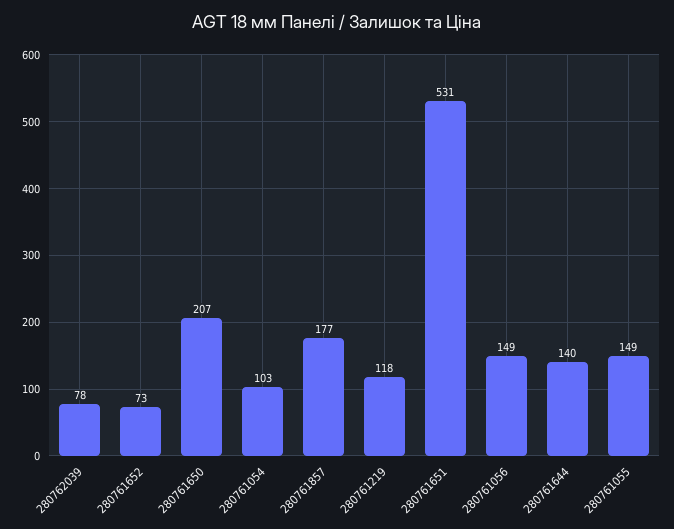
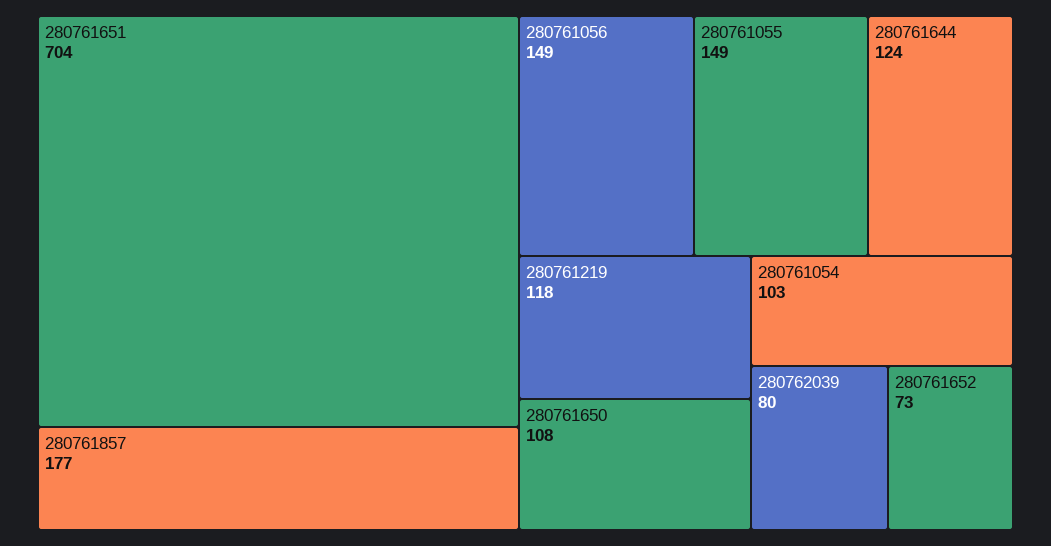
280762039: 78 -> 80
280761650: 207 -> 108
280761651: 531 -> 704
280761644: 140 -> 124

